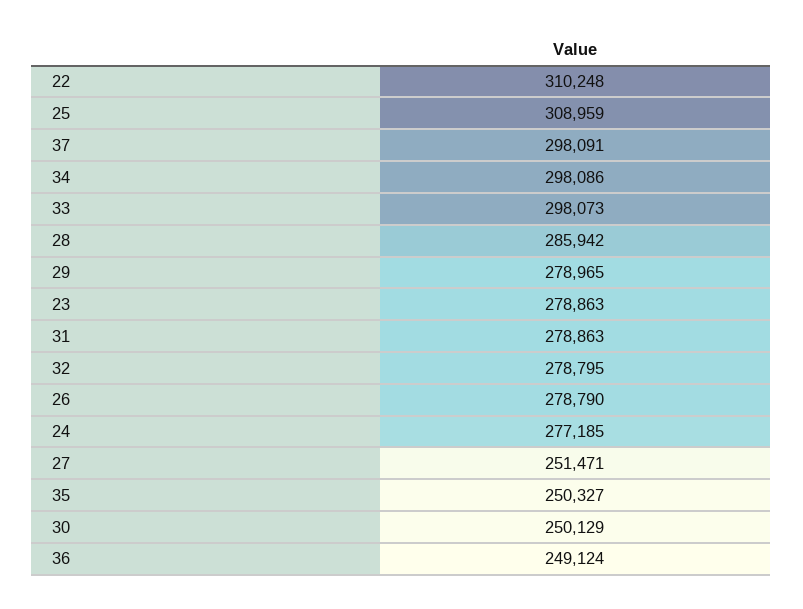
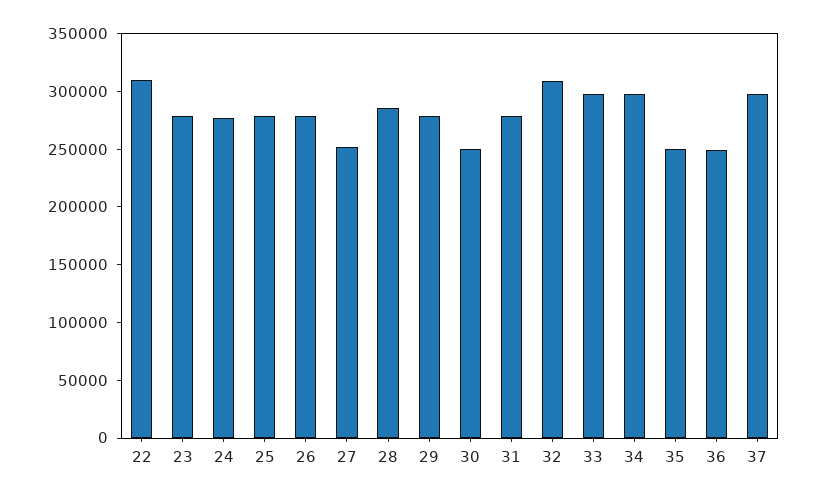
25: 308959 -> 280000
32: 278795 -> 310000

